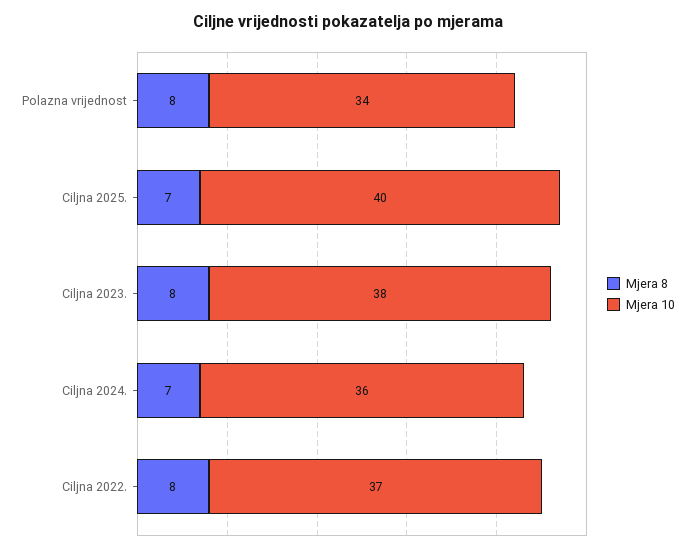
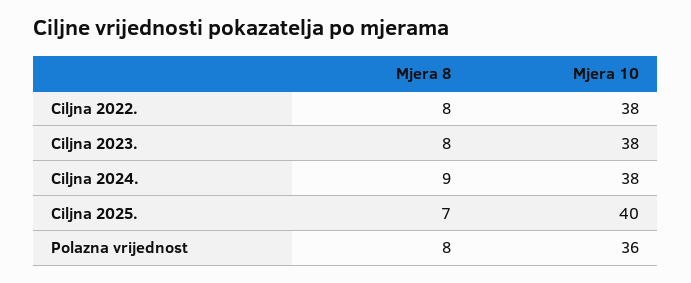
Mjera 10, Polazna vrijednost: 34 -> 36
Mjera 8, Ciljna 2024.: 7 -> 9
Mjera 10, Ciljna 2024.: 36 -> 38
Mjera 10, Ciljna 2022.: 37 -> 38

